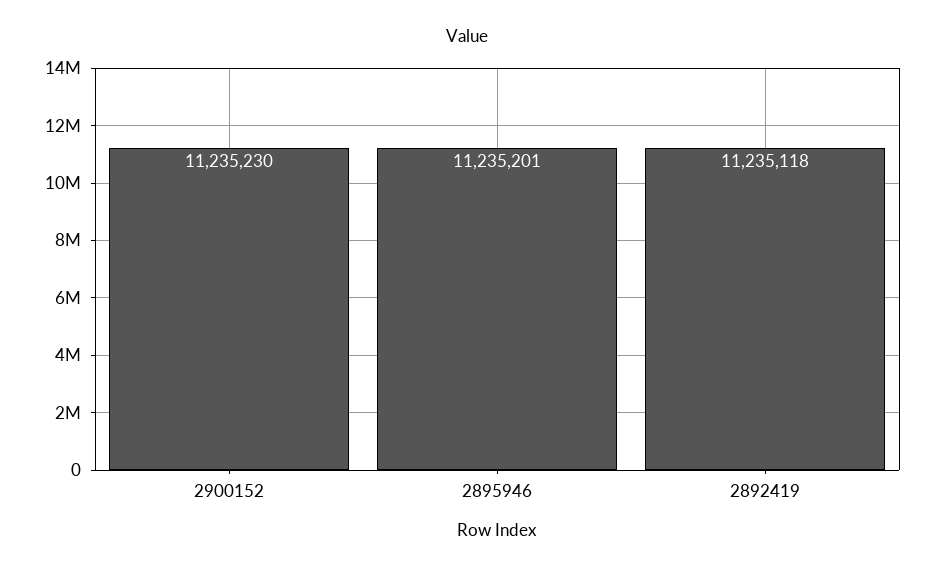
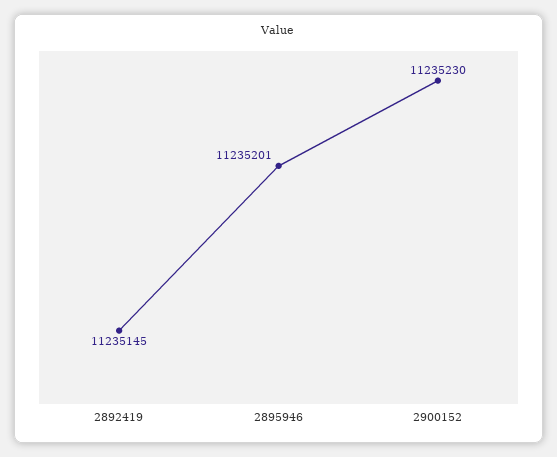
2892419: 11235118 -> 11235145

